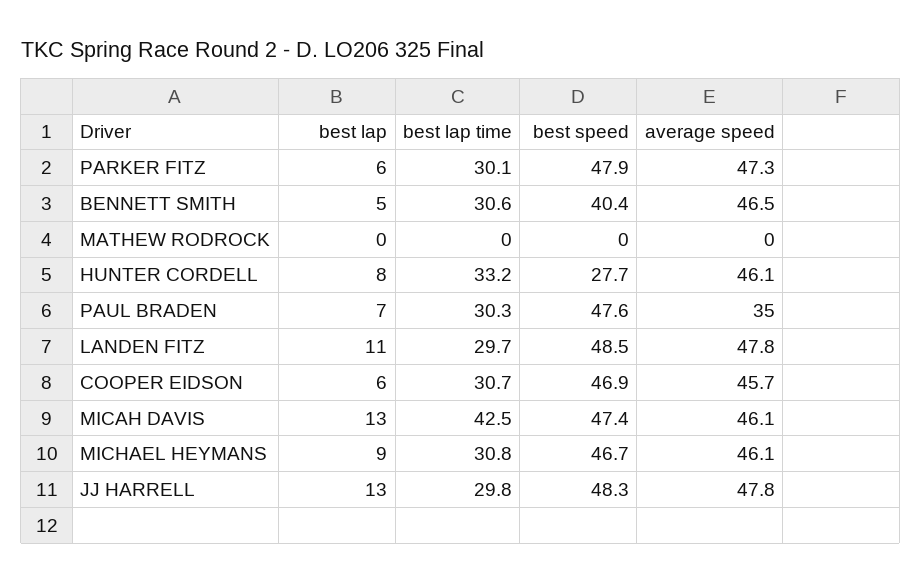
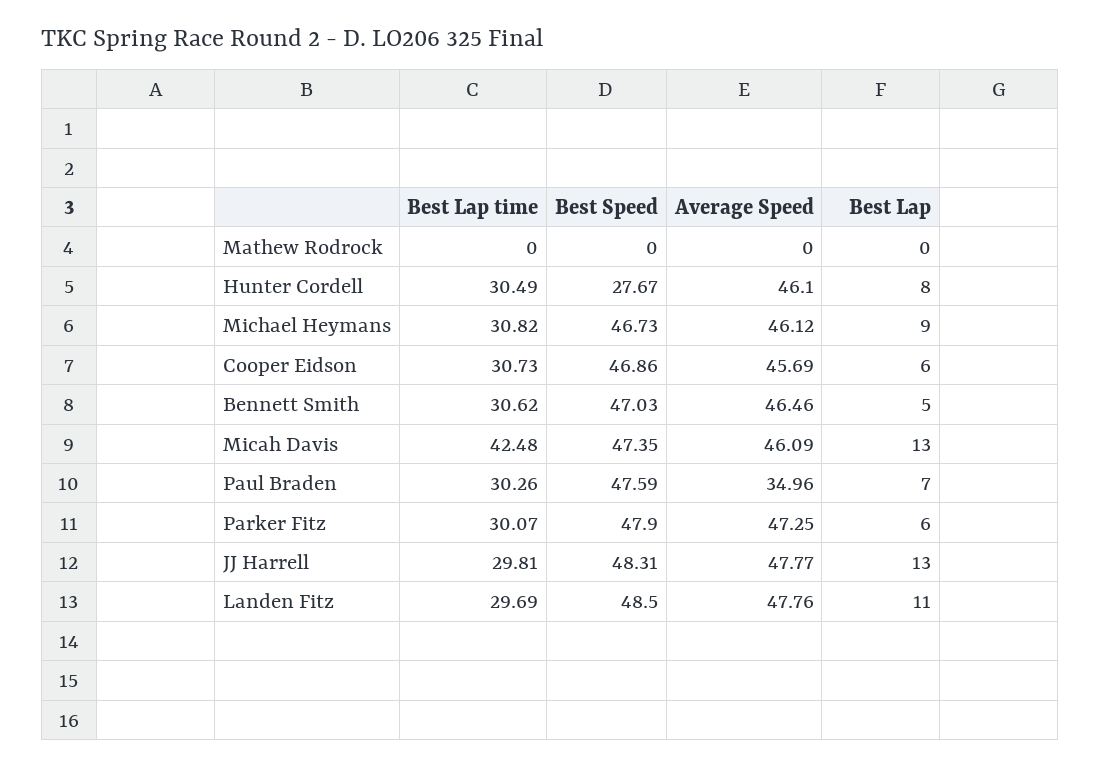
best speed, BENNETT SMITH: 40.4 -> 47.03
best lap time, HUNTER CORDELL: 33.2 -> 30.49

